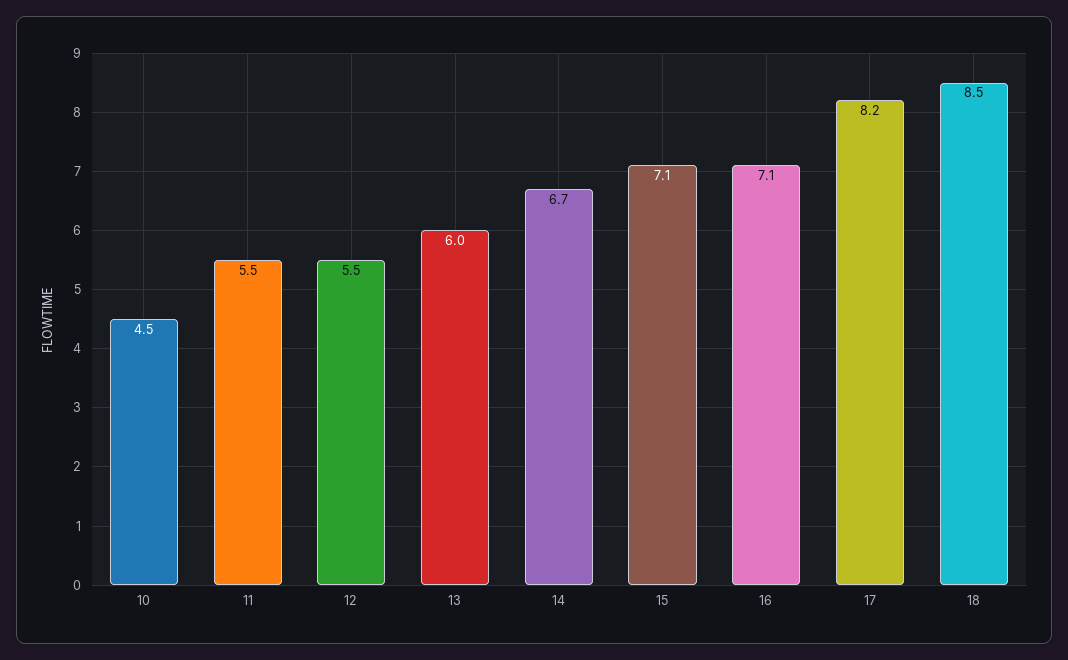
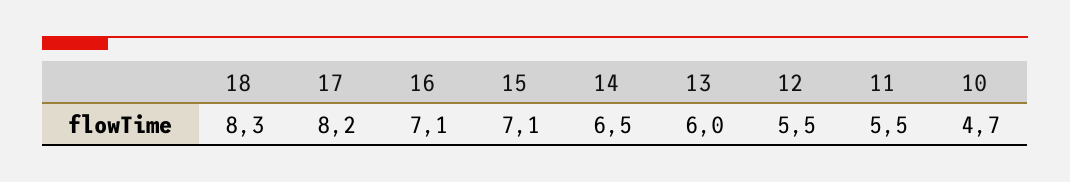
10: 4.5 -> 4.7
14: 6.7 -> 6.5
18: 8.5 -> 8.3

